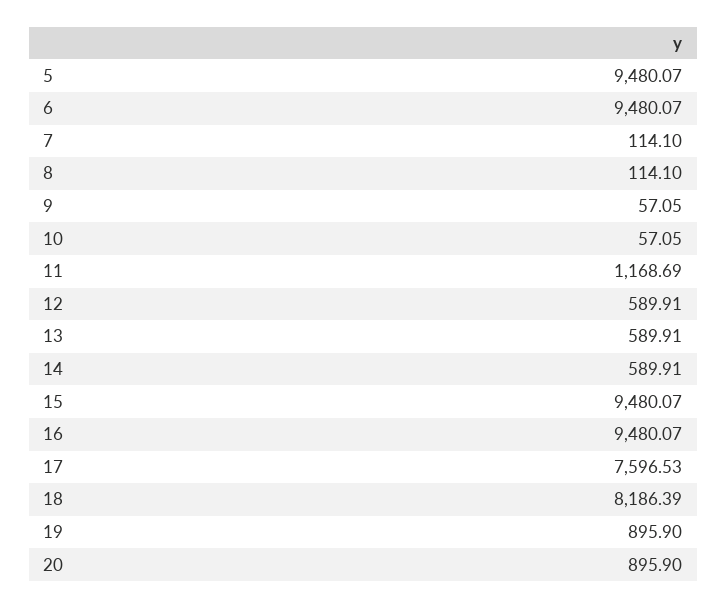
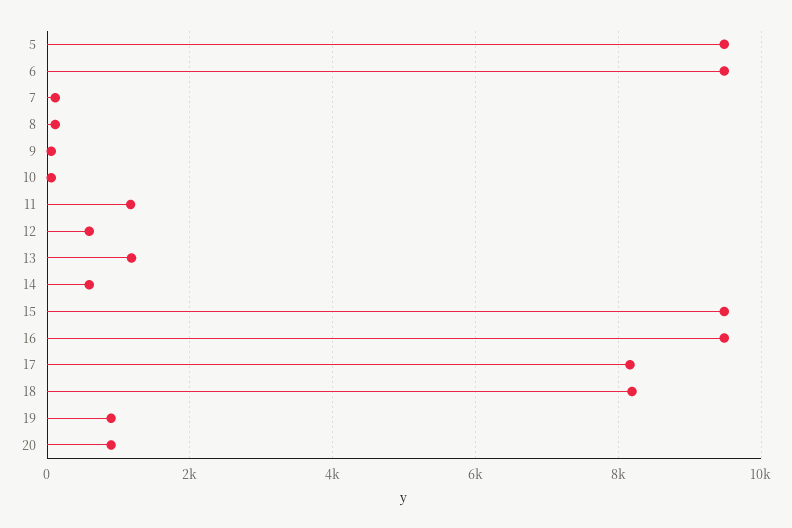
13: 589.91 -> 1200
17: 7596.53 -> 8200

